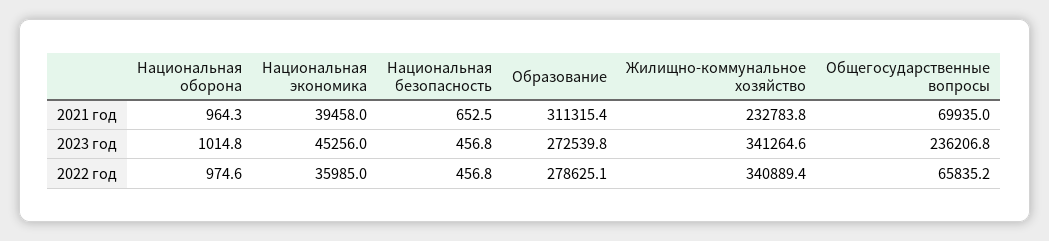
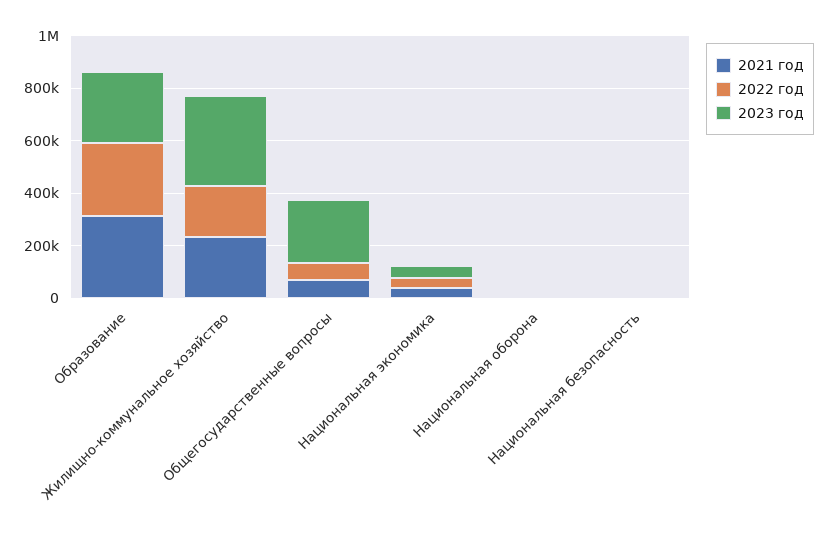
2022 год, Жилищно-коммунальное хозяйство: 340889.4 -> 200000

